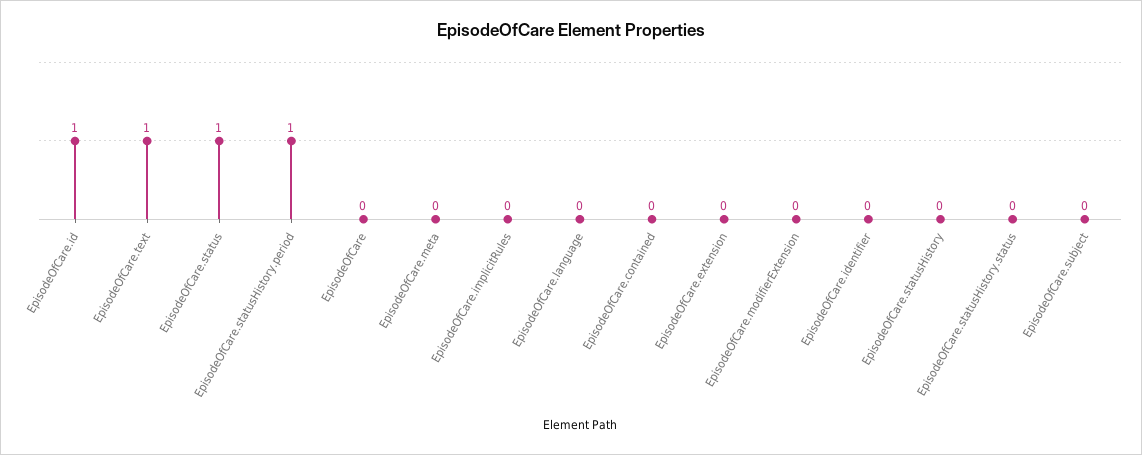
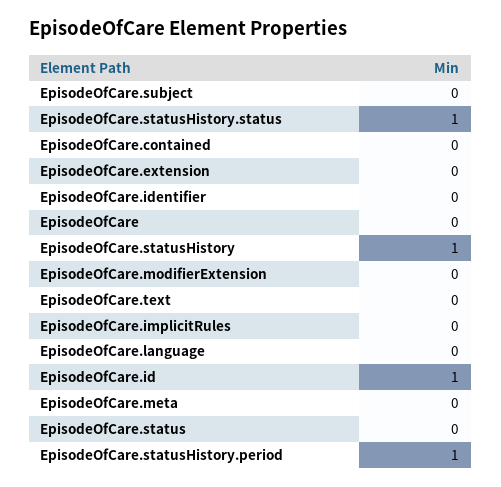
EpisodeOfCare.text: 1 -> 0
EpisodeOfCare.status: 1 -> 0
EpisodeOfCare.statusHistory: 0 -> 1
EpisodeOfCare.statusHistory.status: 0 -> 1

